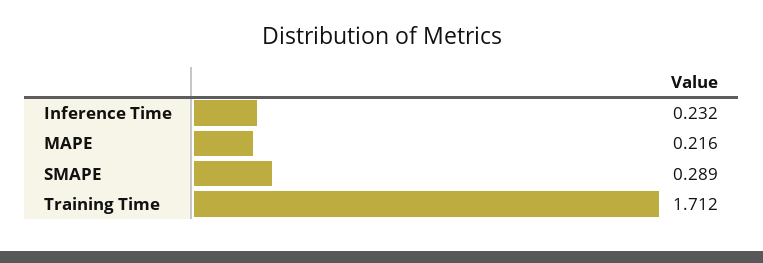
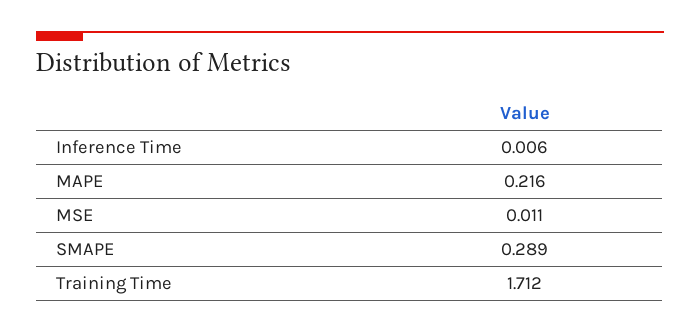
Inference Time: 0.232 -> 0.006
MSE: none -> 0.011

